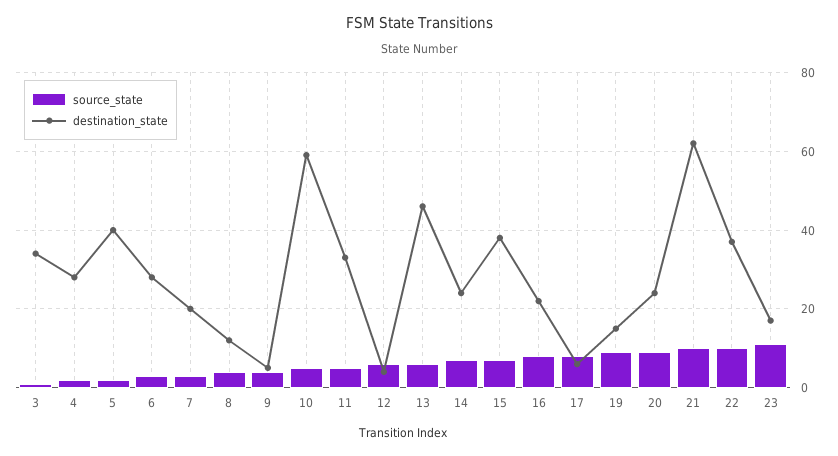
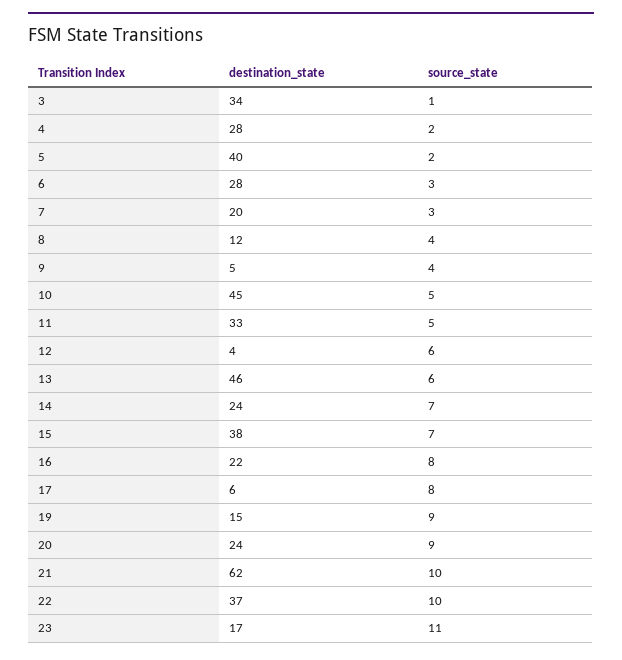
destination_state, 10: 60 -> 45

